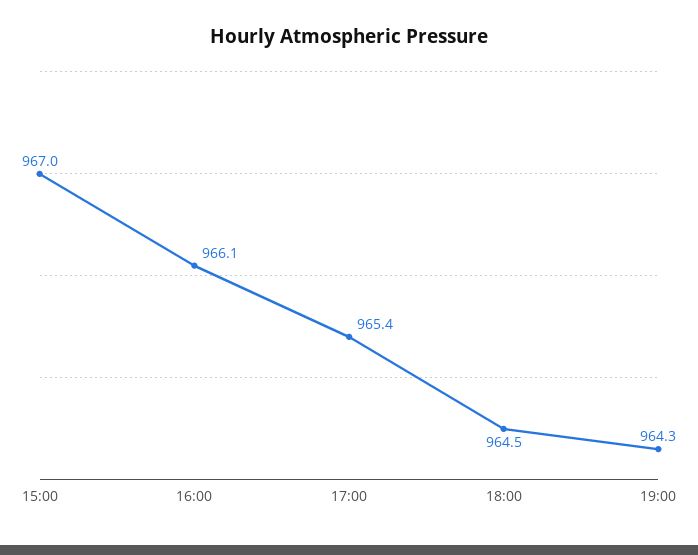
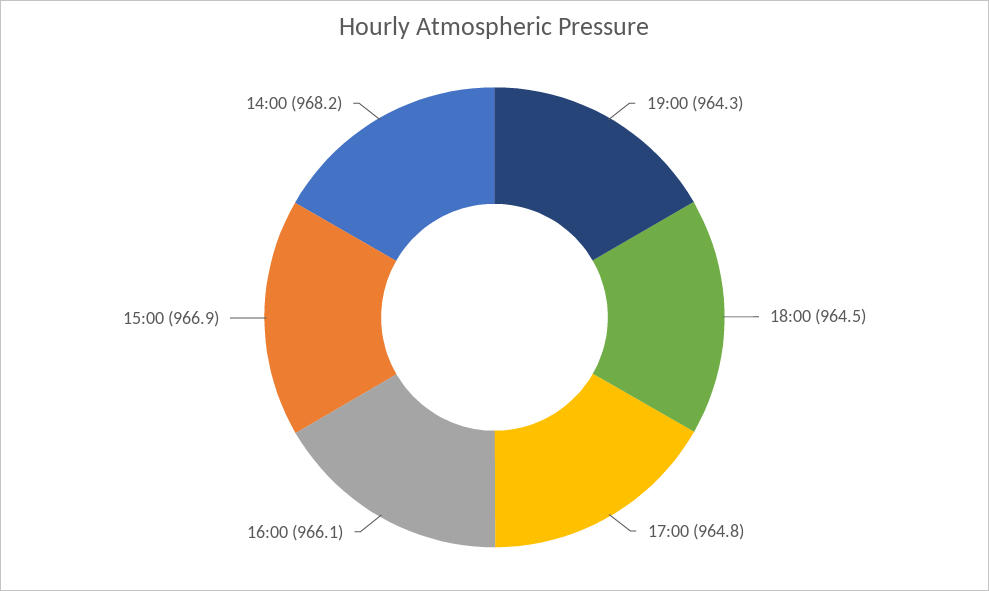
15:00: 967 -> 966.9
17:00: 965.4 -> 964.8
14:00: none -> 968.2

